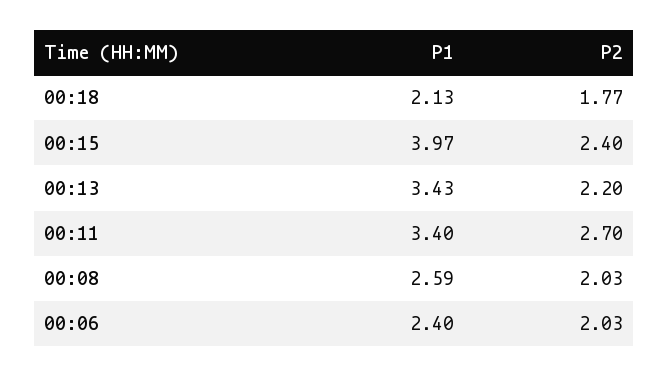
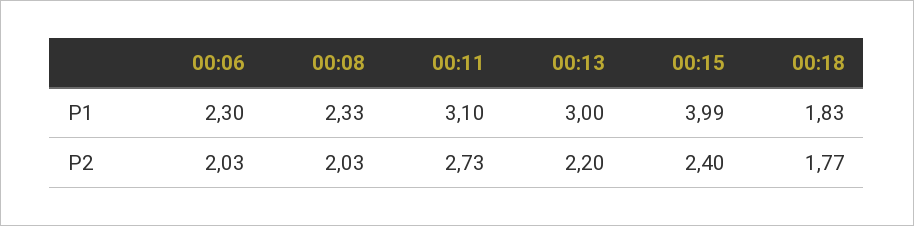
P1, 00:18: 2.13 -> 1.83
P1, 00:15: 3.97 -> 3.99
P1, 00:13: 3.43 -> 3
P1, 00:11: 3.4 -> 3.1
P2, 00:11: 2.7 -> 2.73
P1, 00:08: 2.59 -> 2.33
P1, 00:06: 2.4 -> 2.3

